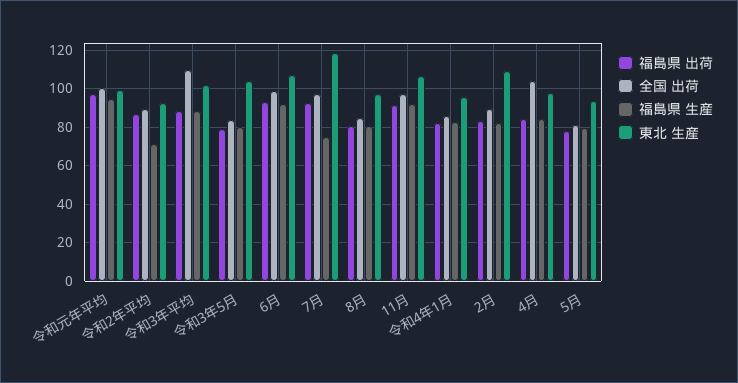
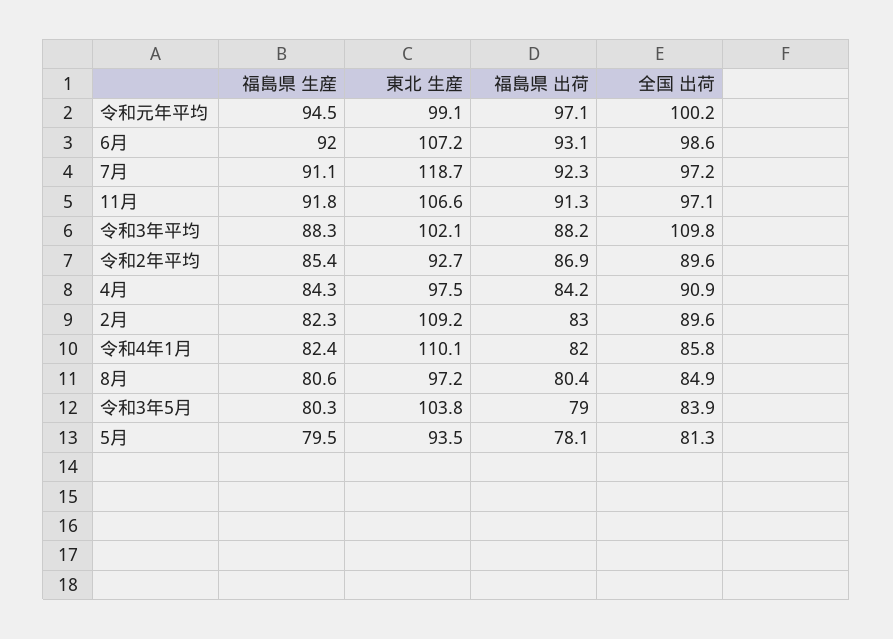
福島県 生産, 令和2年平均: 70 -> 85.4
福島県 生産, 7月: 75 -> 91.1
東北 生産, 令和4年1月: 95 -> 110.1
全国 出荷, 4月: 105 -> 90.9

